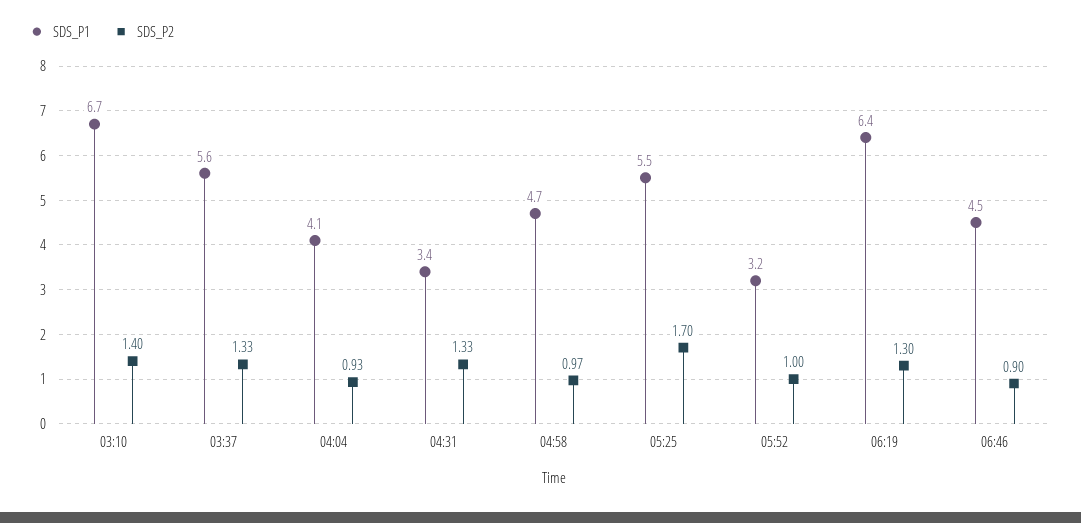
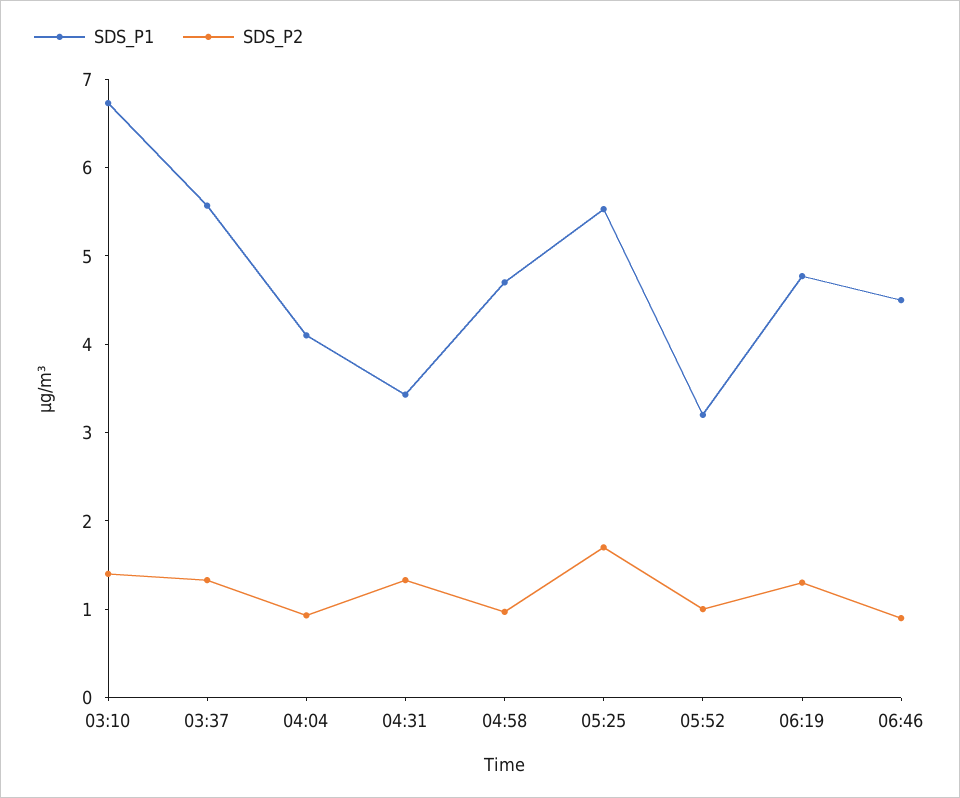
SDS_P1, 06:19: 6.4 -> 4.8

